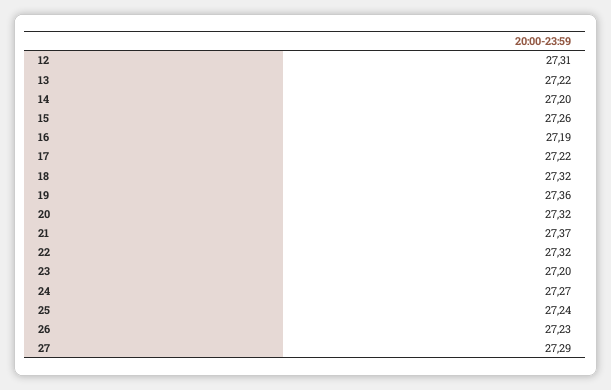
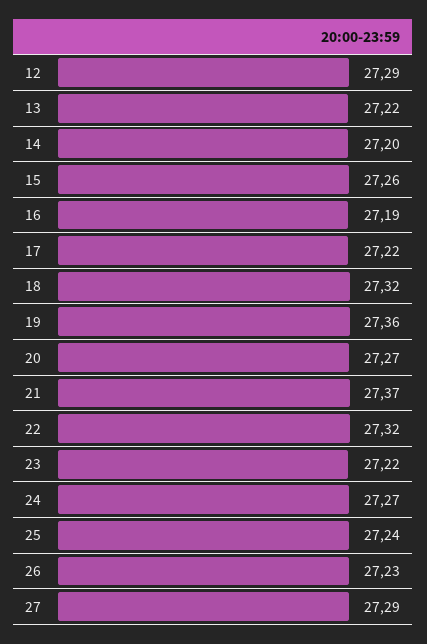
12: 27.31 -> 27.29
20: 27.32 -> 27.27
23: 27.2 -> 27.22

